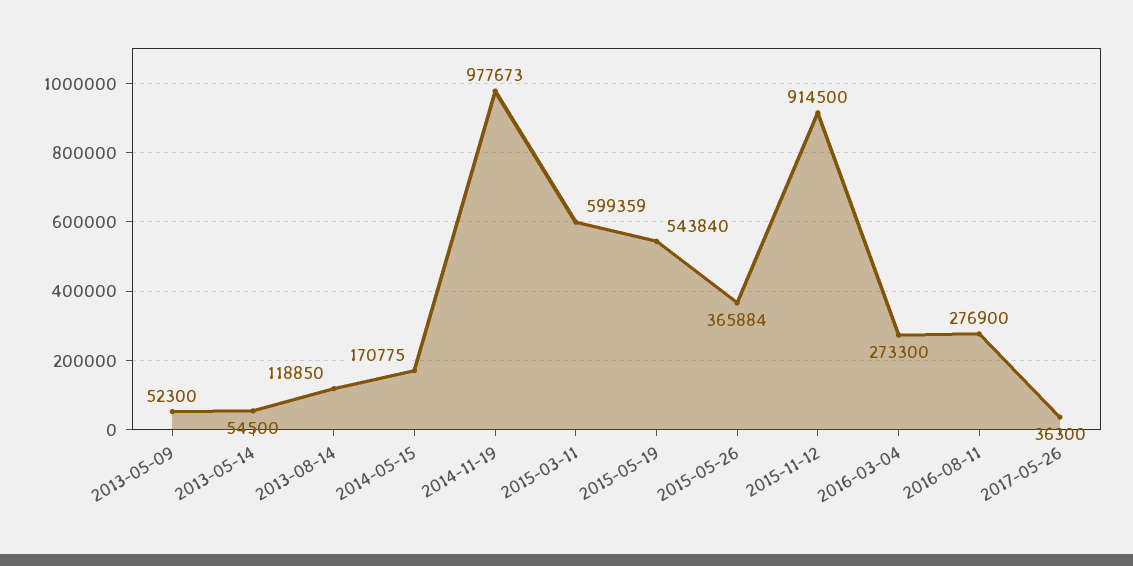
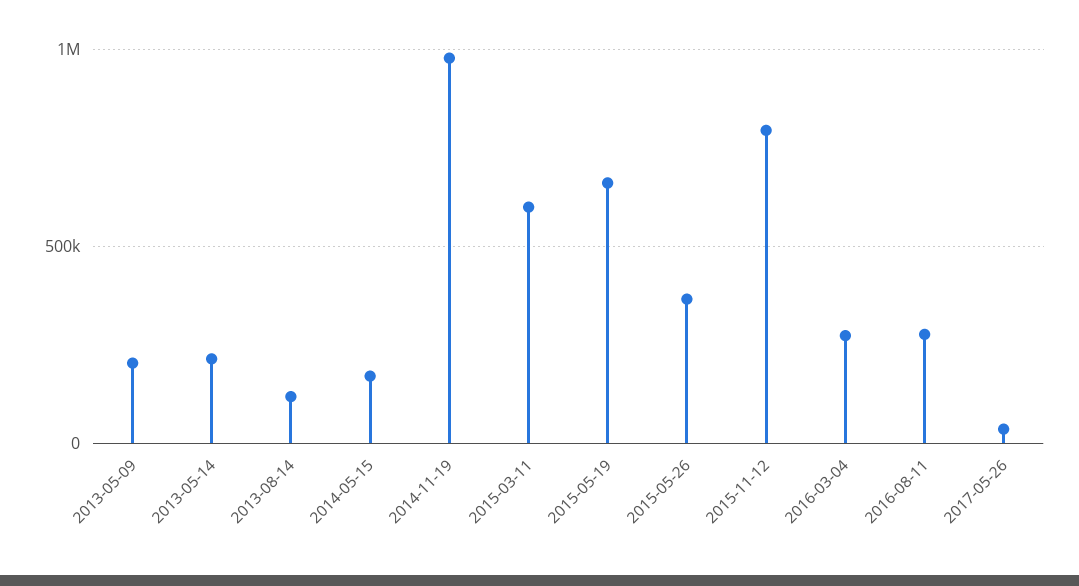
2013-05-09: 52300 -> 200000
2013-05-14: 54500 -> 200000
2015-05-19: 543840 -> 650000
2015-11-12: 914500 -> 800000

